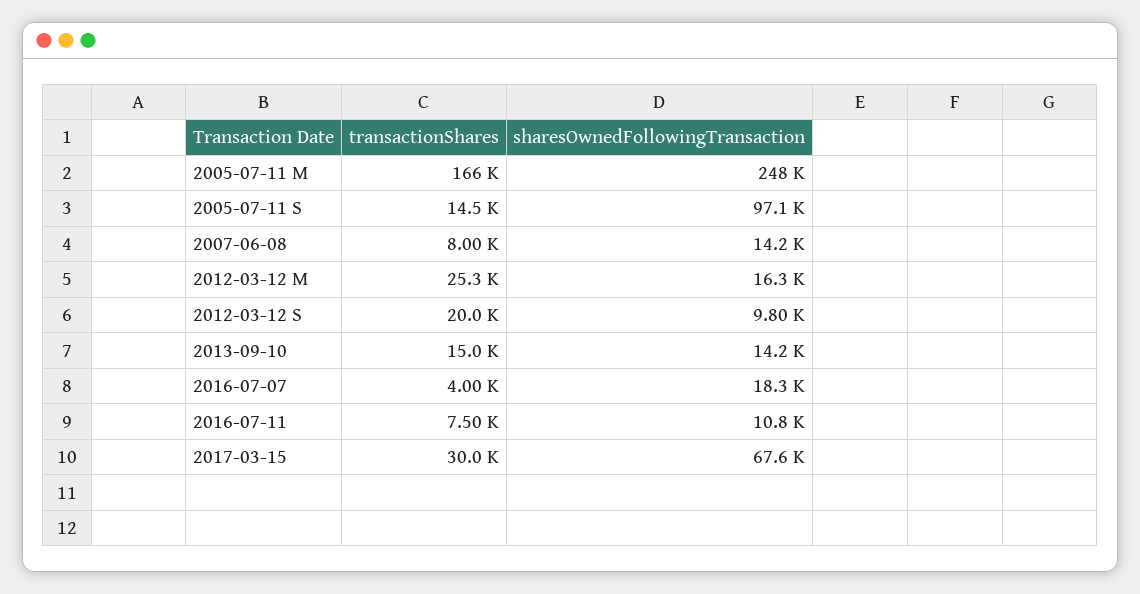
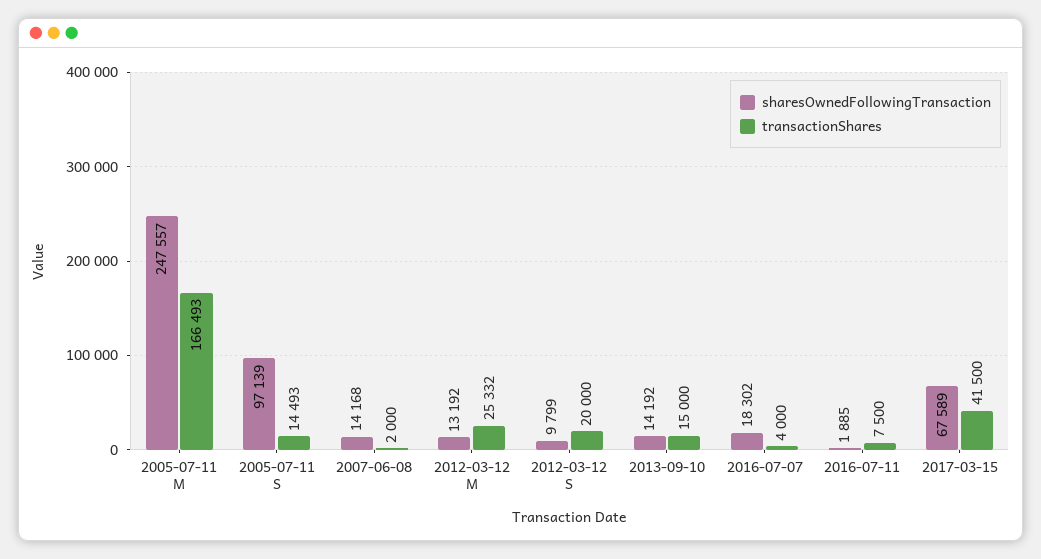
transactionShares, 2007-06-08: 8000 -> 2000
sharesOwnedFollowingTransaction, 2012-03-12 M: 16300 -> 13192
sharesOwnedFollowingTransaction, 2016-07-11: 10800 -> 1885
transactionShares, 2017-03-15: 30000 -> 41500

